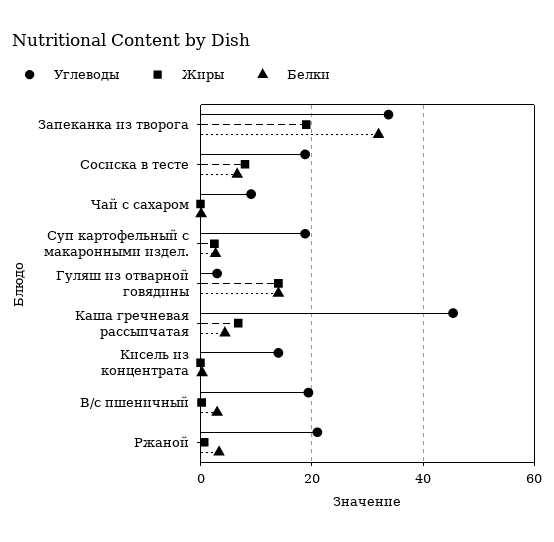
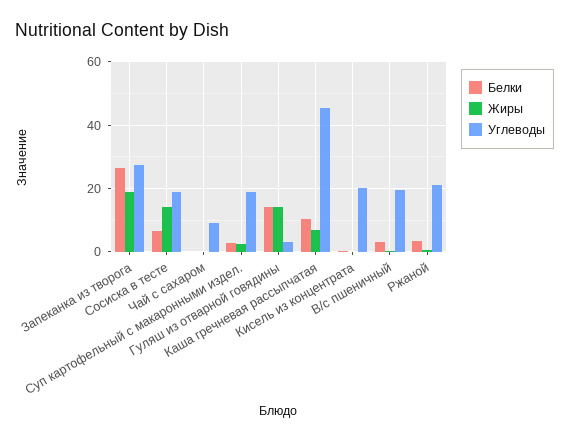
Углеводы, Запеканка из творога: 34 -> 28
Белки, Запеканка из творога: 32 -> 26
Жиры, Сосиска в тесте: 8 -> 14
Белки, Каша гречневая рассыпчатая: 4 -> 10
Углеводы, Кисель из концентрата: 14 -> 20

